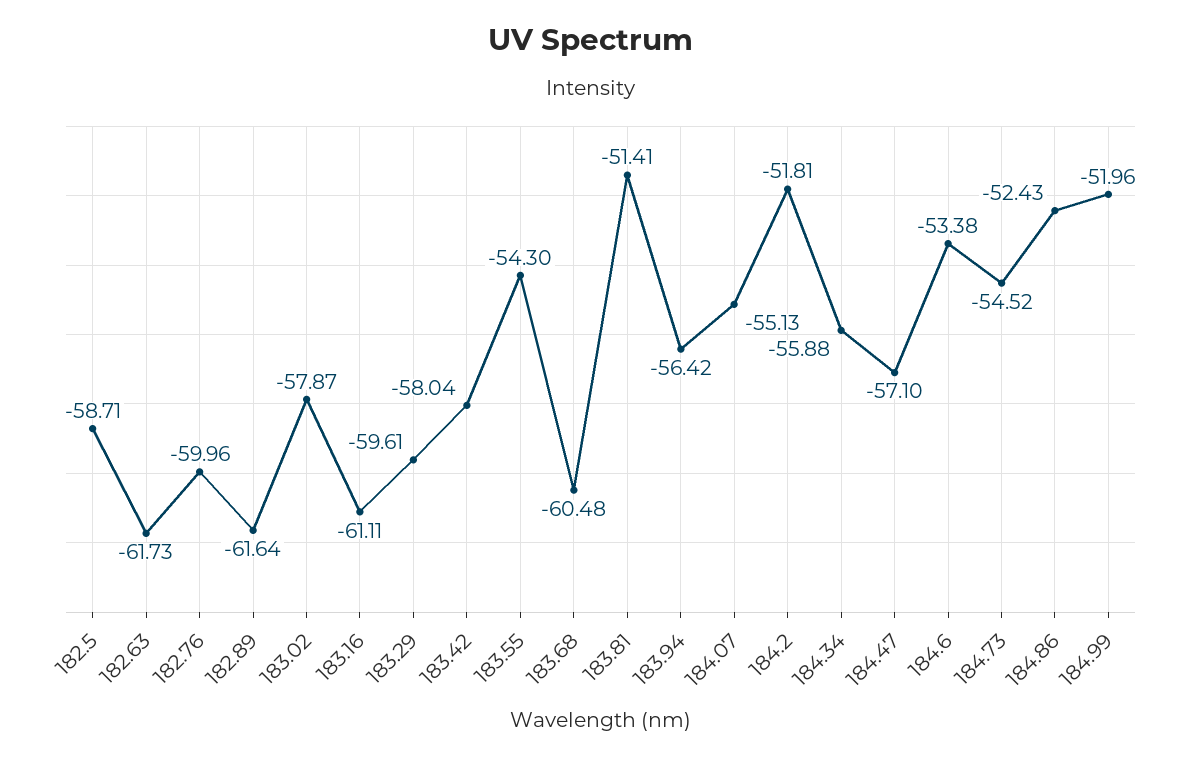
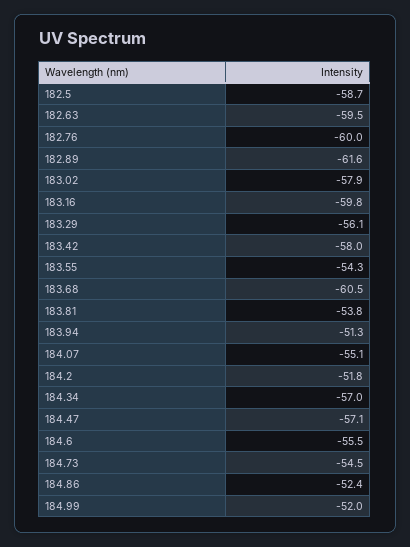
182.63: -61.73 -> -59.5
183.16: -61.11 -> -59.8
183.29: -59.61 -> -56.1
183.81: -51.41 -> -53.8
183.94: -56.42 -> -51.3
184.34: -55.88 -> -57
184.6: -53.38 -> -55.5

